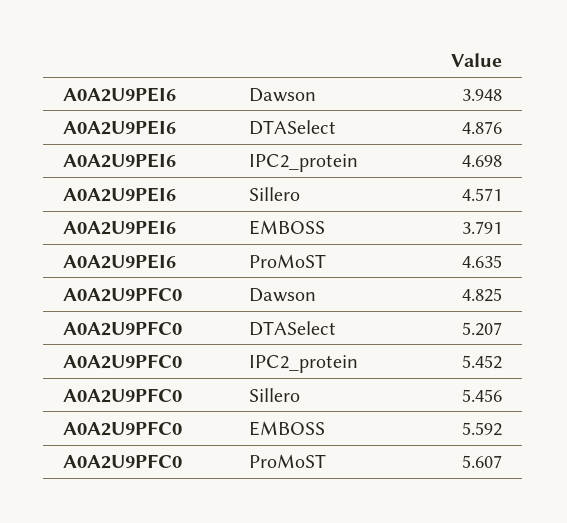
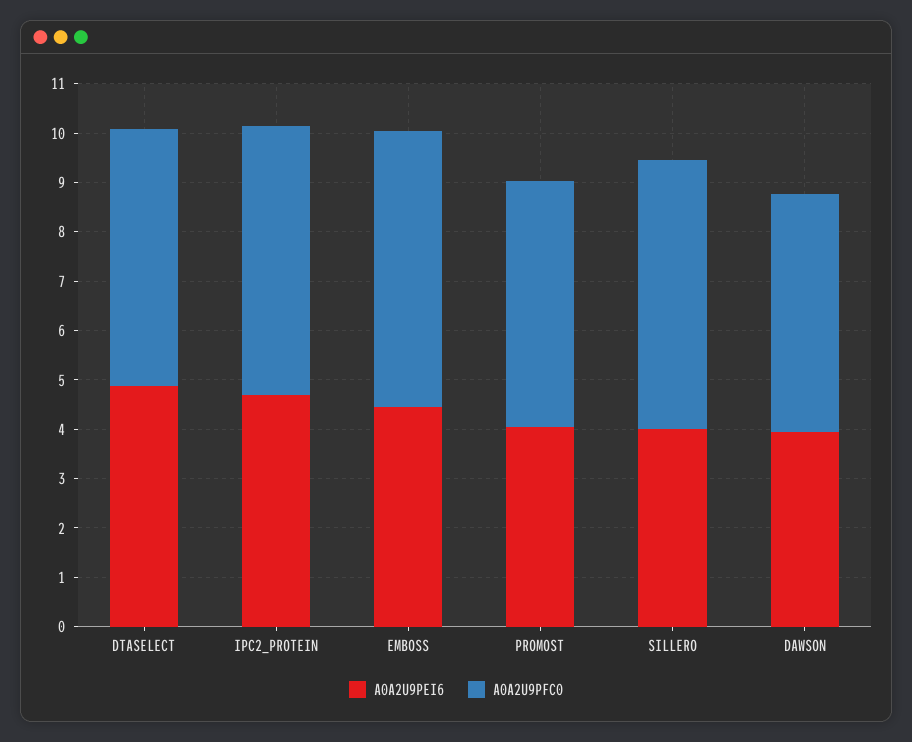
A0A2U9PEI6, Sillero: 4.571 -> 4
A0A2U9PEI6, EMBOSS: 3.791 -> 4.4
A0A2U9PEI6, ProMoST: 4.635 -> 4
A0A2U9PFC0, ProMoST: 5.607 -> 5

